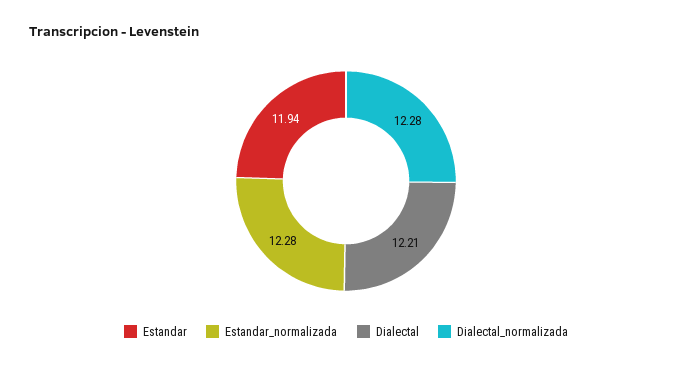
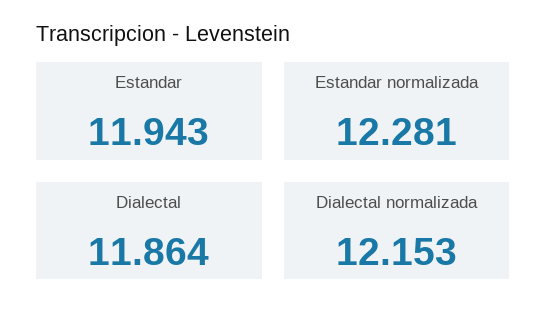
Dialectal: 12.21 -> 11.864
Dialectal_normalizada: 12.28 -> 12.153

